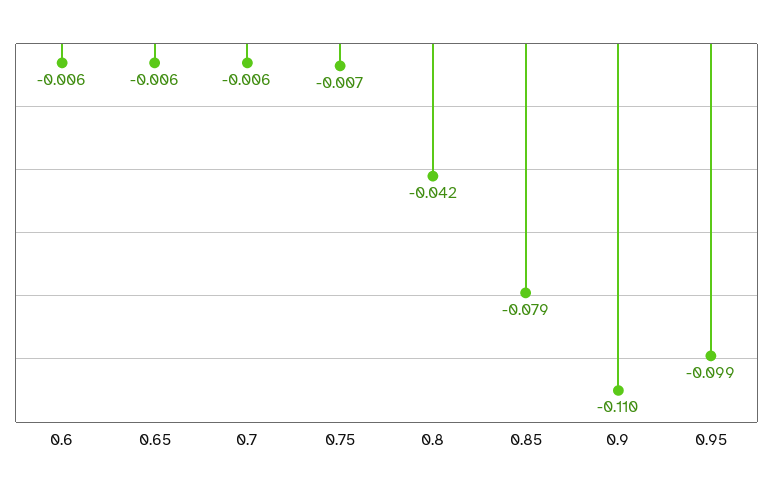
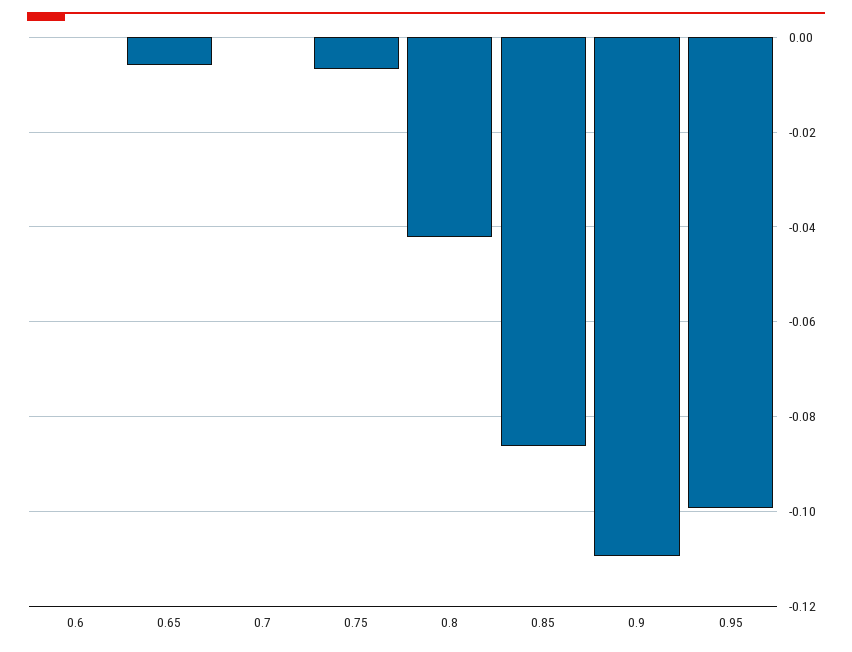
0.6: -0.006 -> 0
0.7: -0.006 -> 0
0.85: -0.079 -> -0.086

